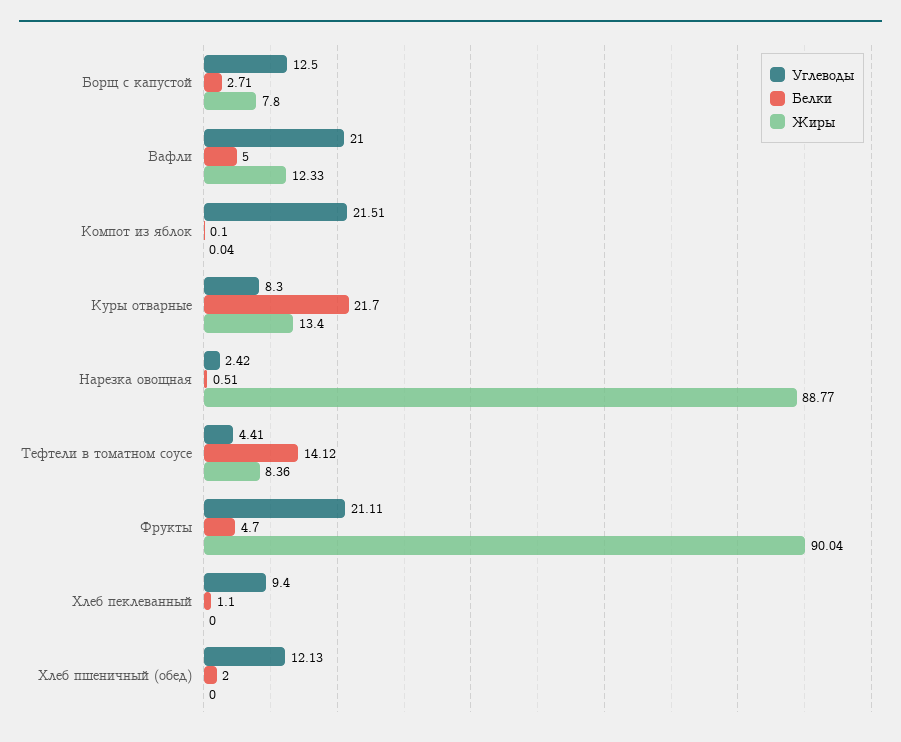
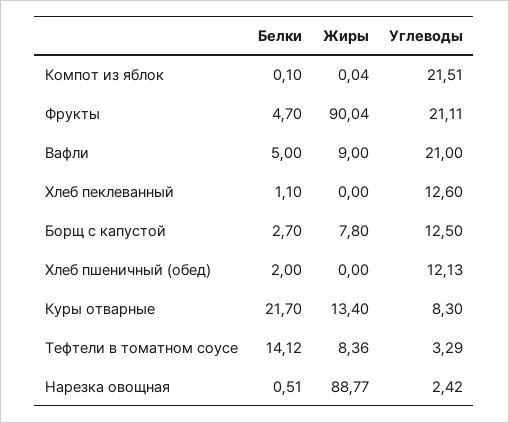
Белки, Борщ с капустой: 2.71 -> 2.7
Жиры, Вафли: 12.33 -> 9
Углеводы, Тефтели в томатном соусе: 4.41 -> 3.29
Углеводы, Хлеб пеклеванный: 9.4 -> 12.6

